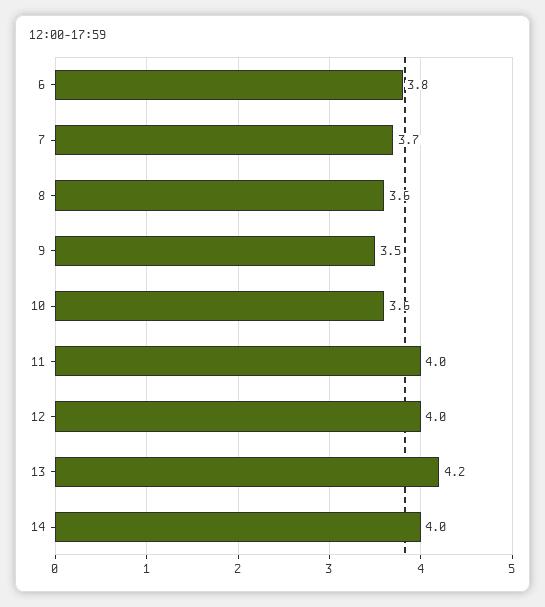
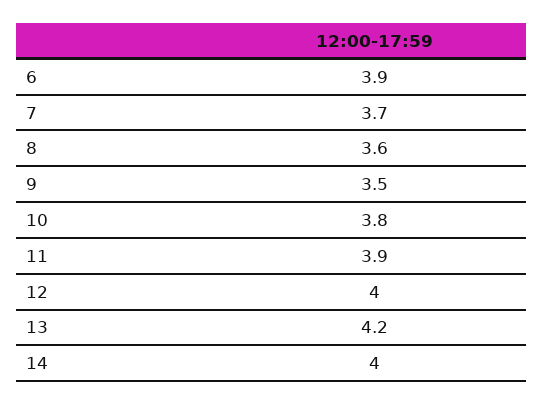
6: 3.8 -> 3.9
10: 3.6 -> 3.8
11: 4 -> 3.9

